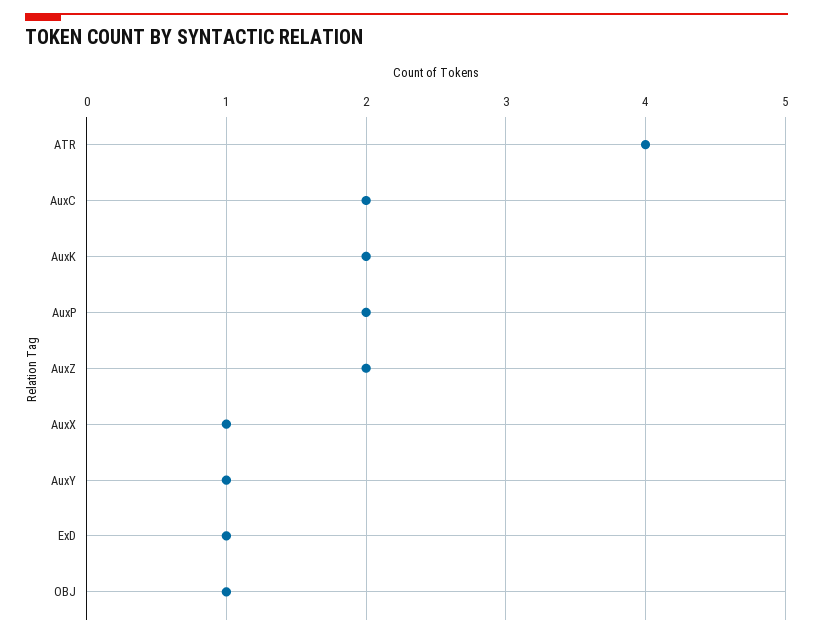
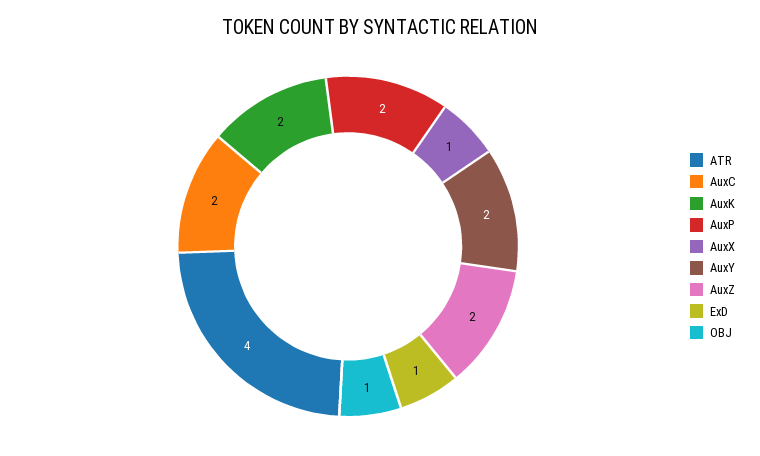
AuxY: 1 -> 2

